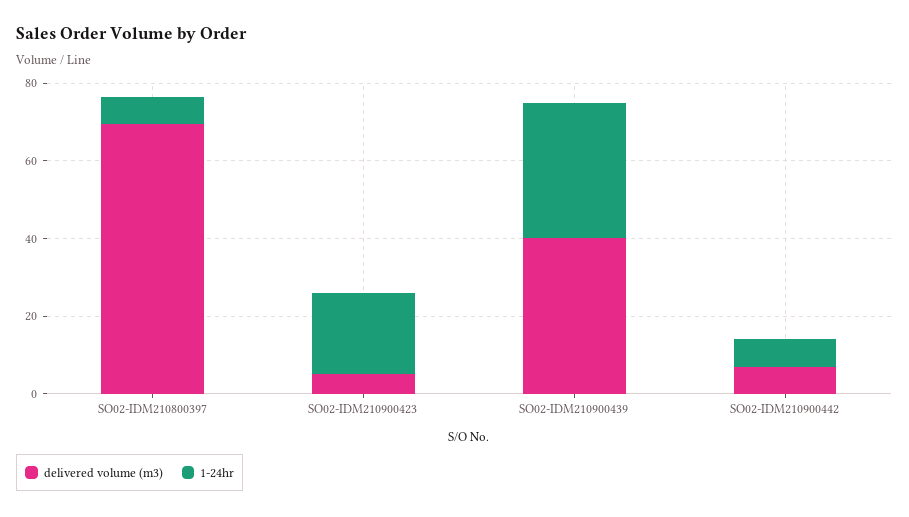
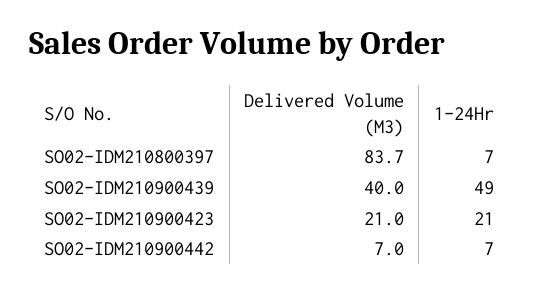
delivered volume (m3), SO02-IDM210800397: 70 -> 83.7
delivered volume (m3), SO02-IDM210900423: 5 -> 21
1-24hr, SO02-IDM210900439: 35 -> 49

